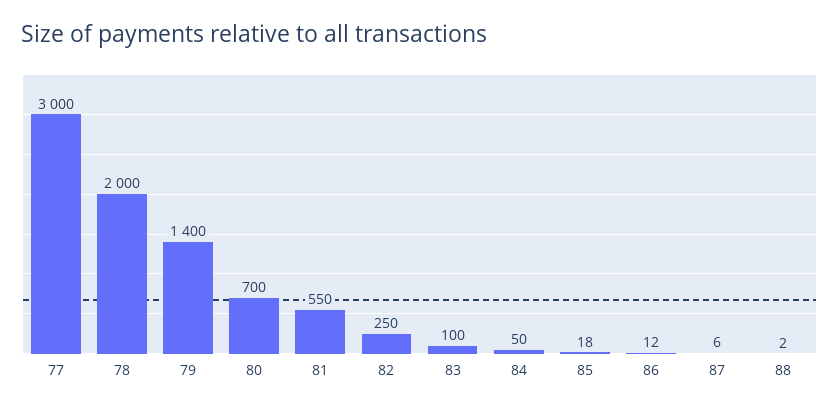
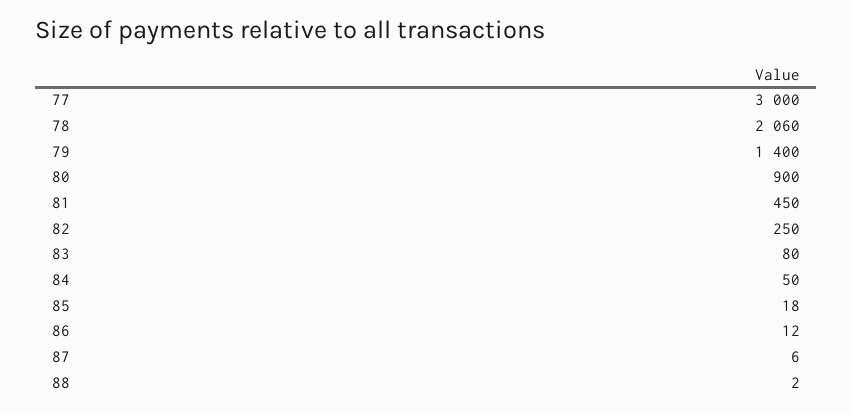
78: 2000 -> 2060
80: 700 -> 900
81: 550 -> 450
83: 100 -> 80

